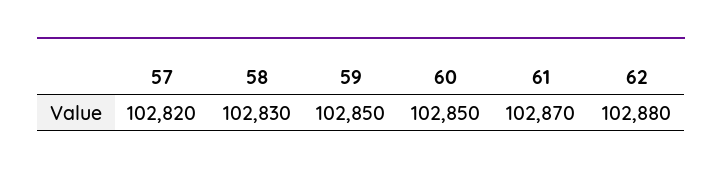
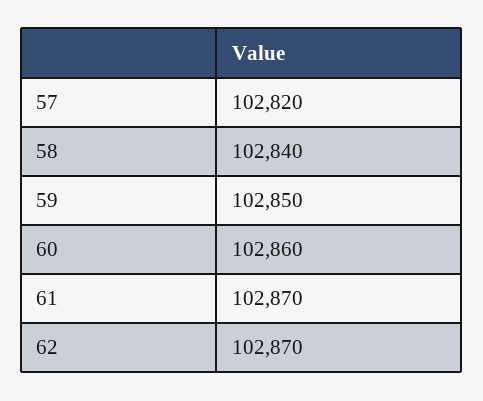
58: 102830 -> 102840
60: 102850 -> 102860
62: 102880 -> 102870

